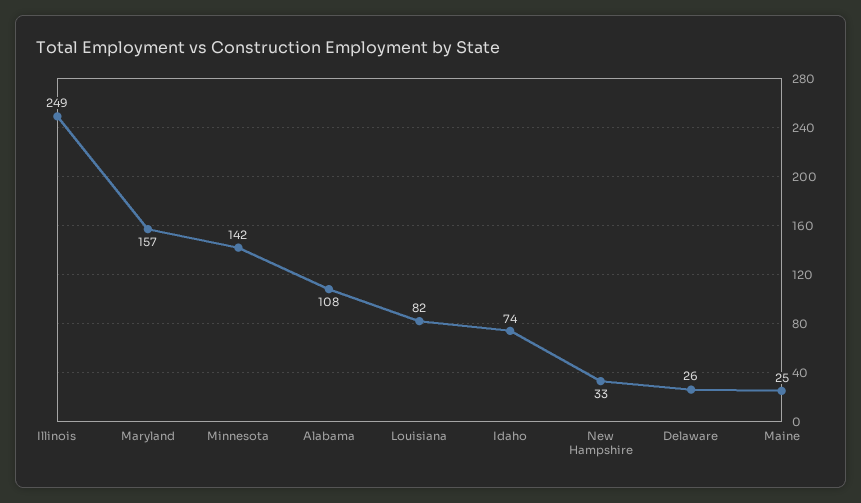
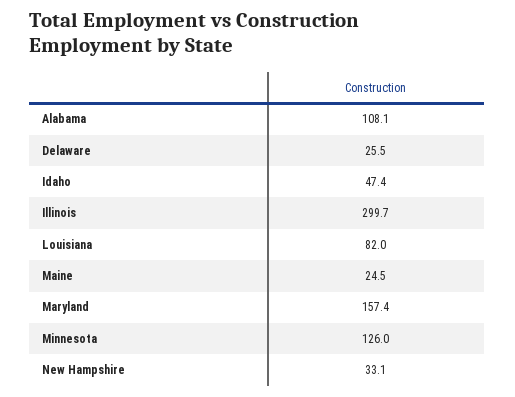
Illinois: 249 -> 299.7
Minnesota: 142 -> 126
Idaho: 74 -> 47.4

